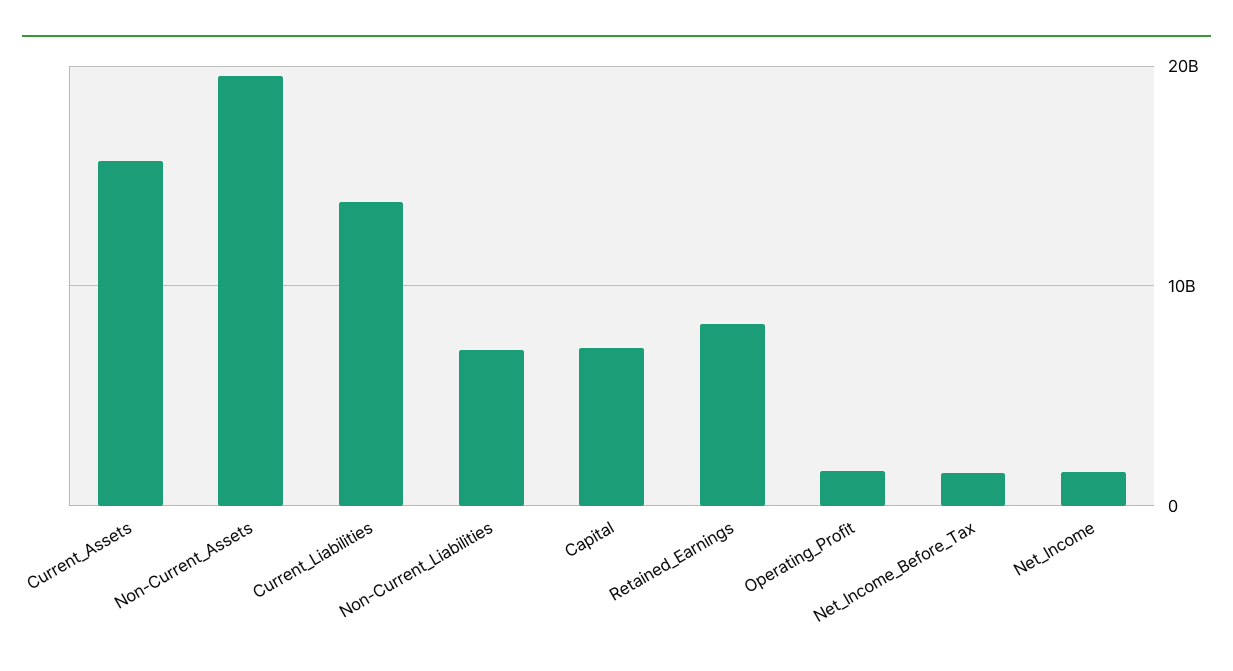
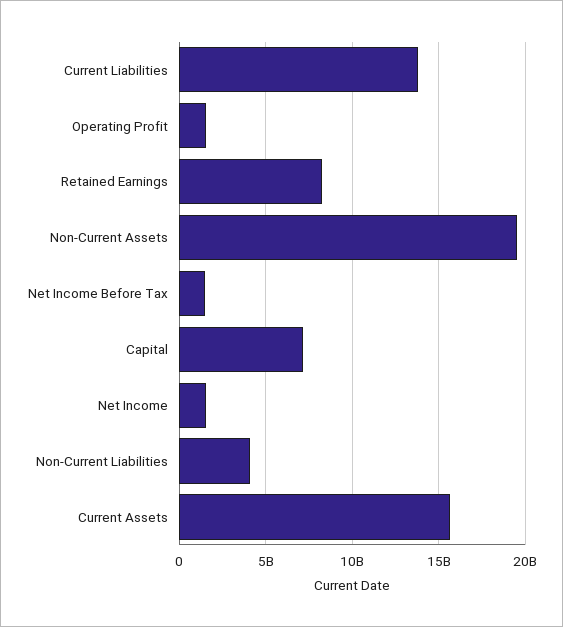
Non-Current_Liabilities: 7000000000 -> 4000000000

